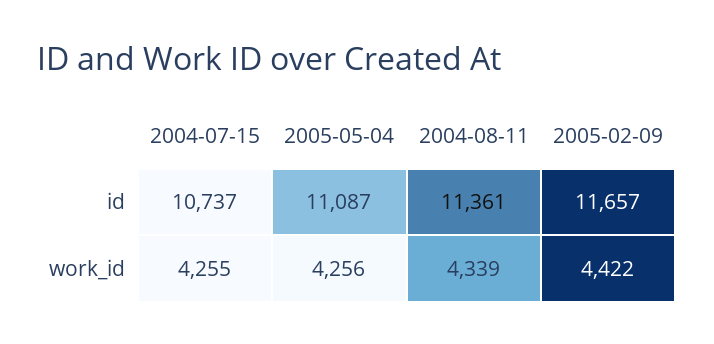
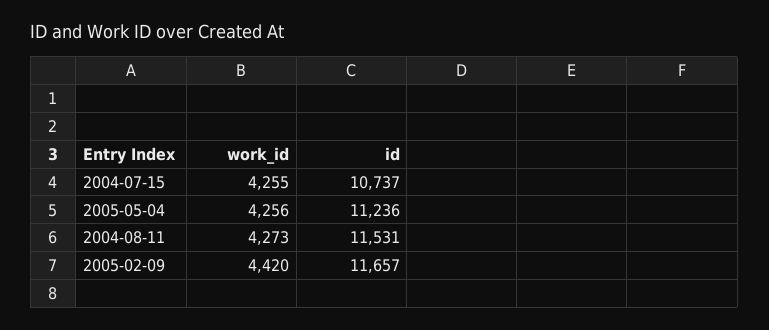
2005-05-04, id: 11087 -> 11236
2004-08-11, id: 11361 -> 11531
2004-08-11, work_id: 4339 -> 4273
2005-02-09, work_id: 4422 -> 4420

